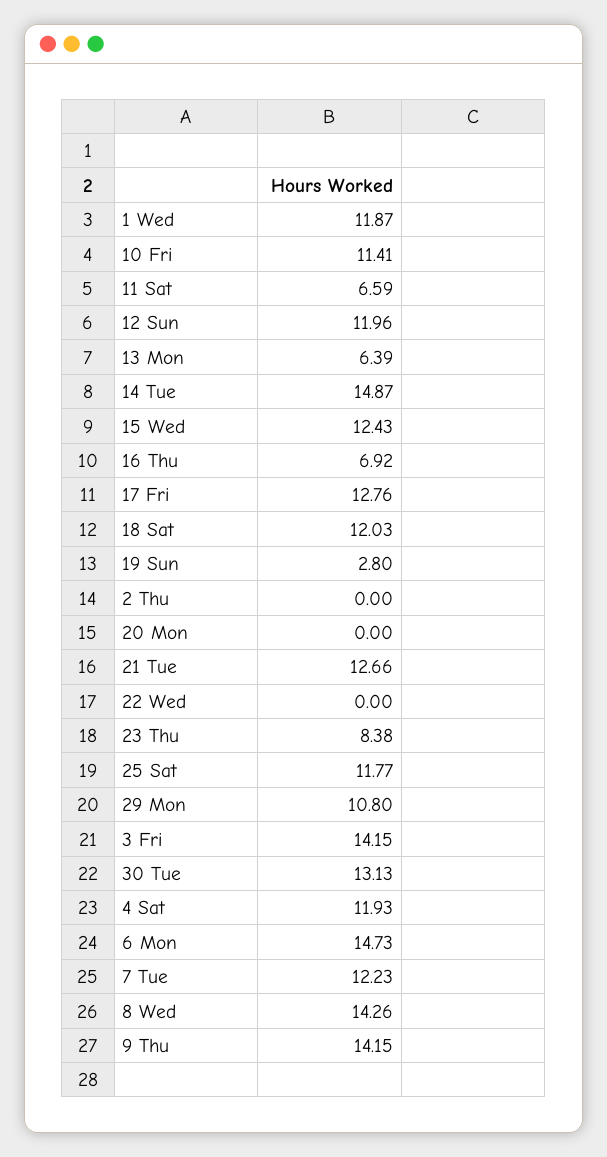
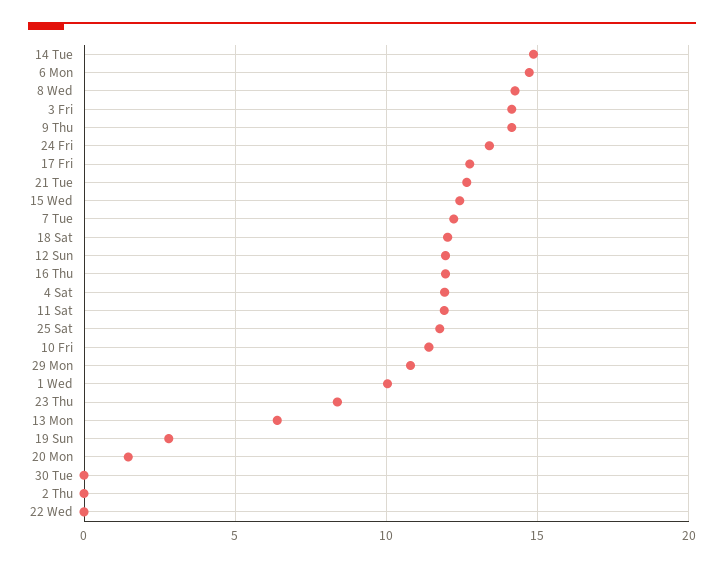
1 Wed: 11.87 -> 10
11 Sat: 6.59 -> 12
16 Thu: 6.92 -> 12
20 Mon: 0 -> 1.5
30 Tue: 13.13 -> 0
24 Fri: none -> 13.5

